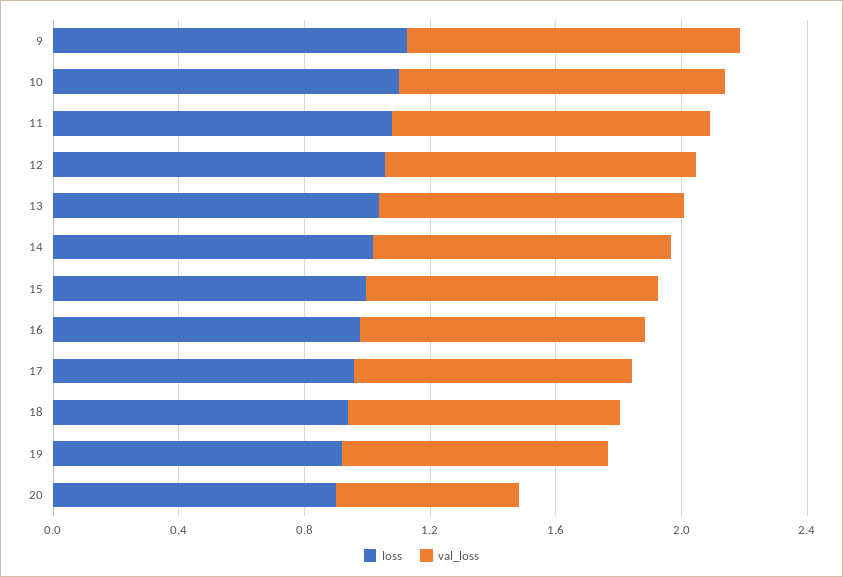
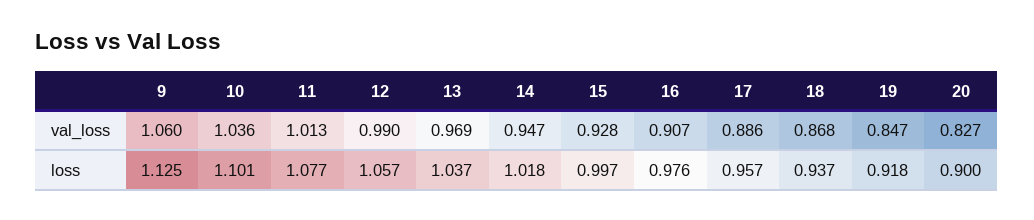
val_loss, 20: 0.6 -> 0.827

